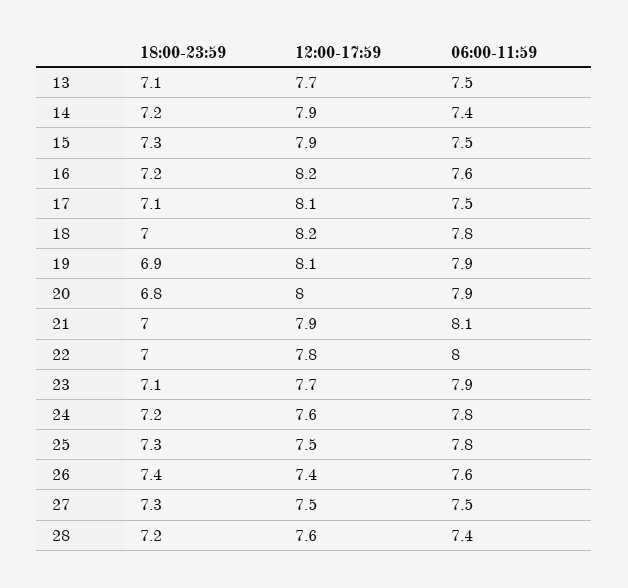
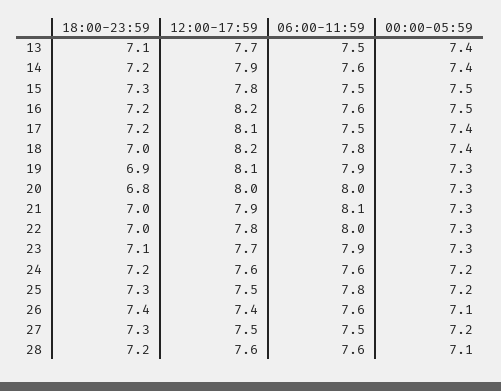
06:00-11:59, 14: 7.4 -> 7.6
12:00-17:59, 15: 7.9 -> 7.8
18:00-23:59, 17: 7.1 -> 7.2
06:00-11:59, 20: 7.9 -> 8
06:00-11:59, 24: 7.8 -> 7.6
06:00-11:59, 28: 7.4 -> 7.6
00:00-05:59, 13: none -> 7.4
00:00-05:59, 14: none -> 7.4
00:00-05:59, 15: none -> 7.5
00:00-05:59, 16: none -> 7.5
00:00-05:59, 17: none -> 7.4
00:00-05:59, 18: none -> 7.4
00:00-05:59, 19: none -> 7.3
00:00-05:59, 20: none -> 7.3
00:00-05:59, 21: none -> 7.3
00:00-05:59, 22: none -> 7.3
00:00-05:59, 23: none -> 7.3
00:00-05:59, 24: none -> 7.2
00:00-05:59, 25: none -> 7.2
00:00-05:59, 26: none -> 7.1
00:00-05:59, 27: none -> 7.2
00:00-05:59, 28: none -> 7.1

